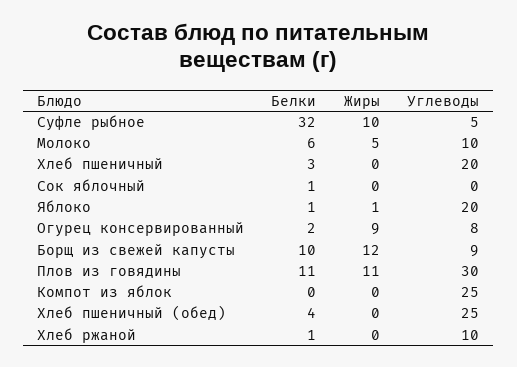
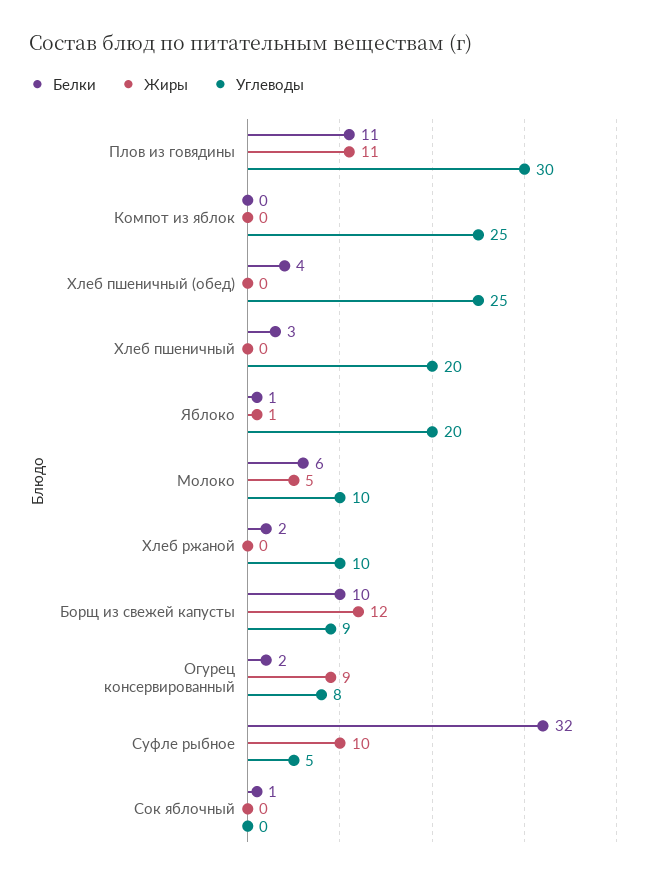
Белки, Хлеб ржаной: 1 -> 2

